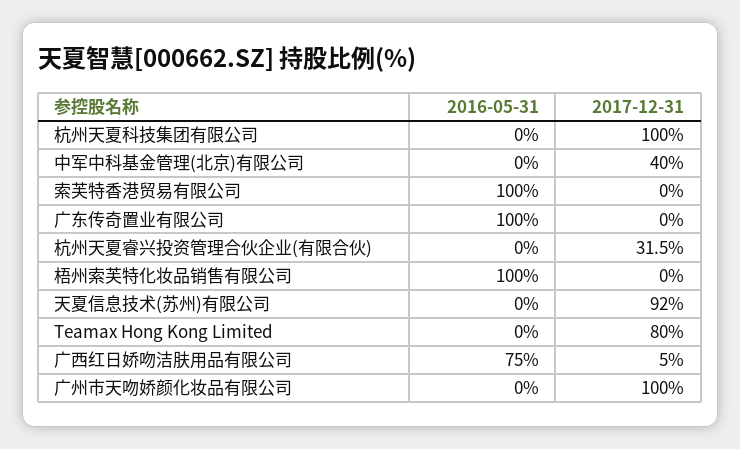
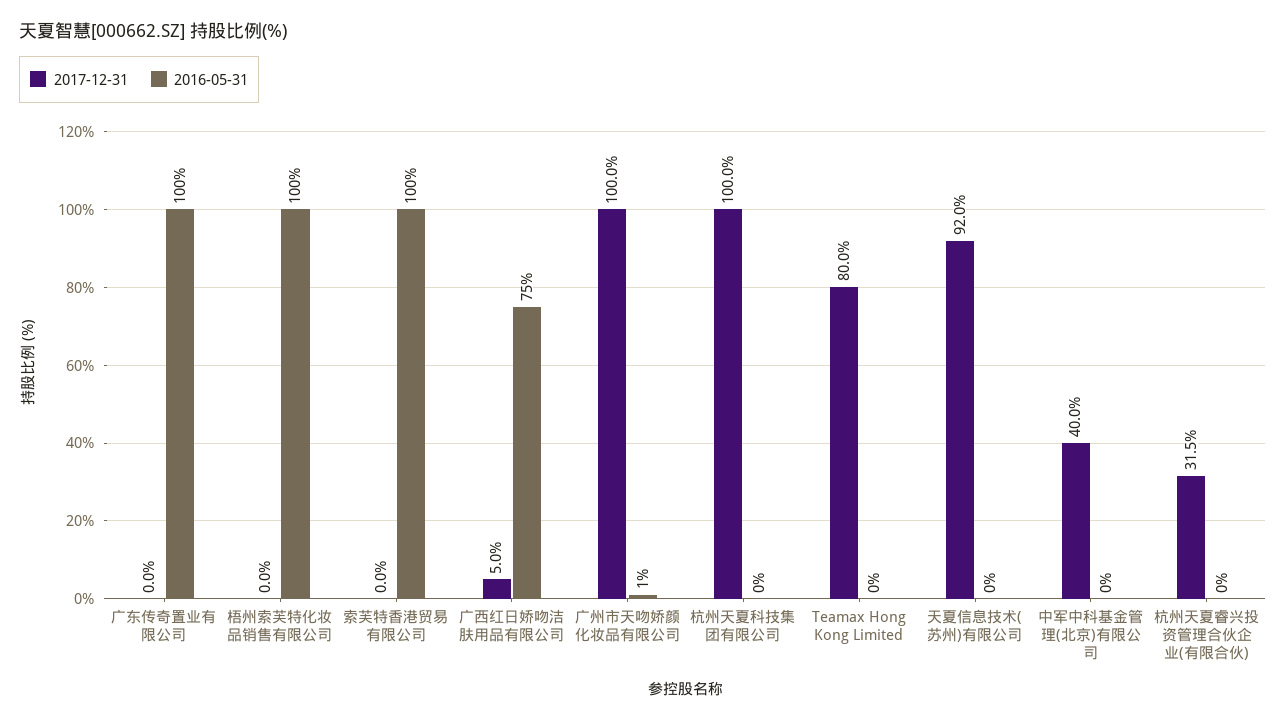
2016-05-31, 广州市天吻娇颜化妆品有限公司: 0 -> 1

